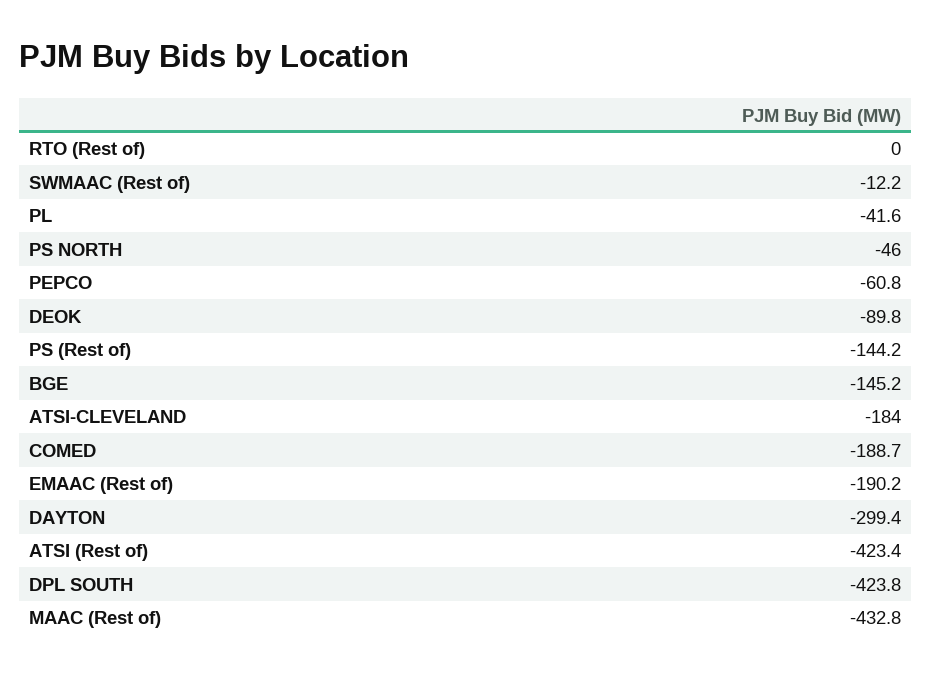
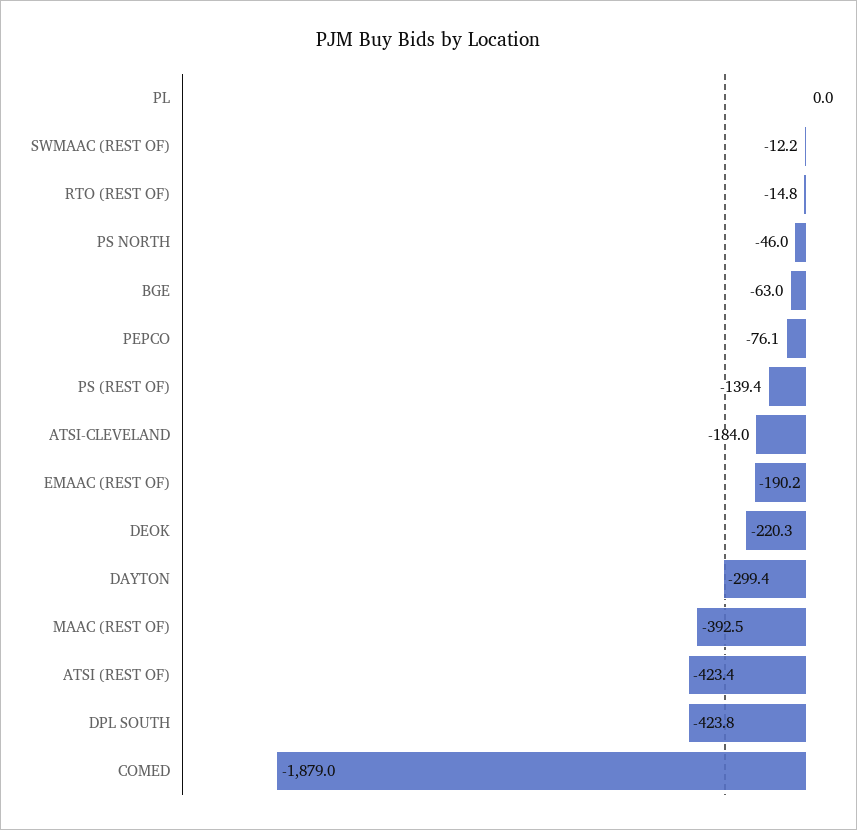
RTO (Rest of): 0 -> -14.8
PL: -41.6 -> 0
PEPCO: -60.8 -> -76.1
DEOK: -89.8 -> -220.3
PS (Rest of): -144.2 -> -139.4
BGE: -145.2 -> -63
COMED: -188.7 -> -1879
MAAC (Rest of): -432.8 -> -392.5

